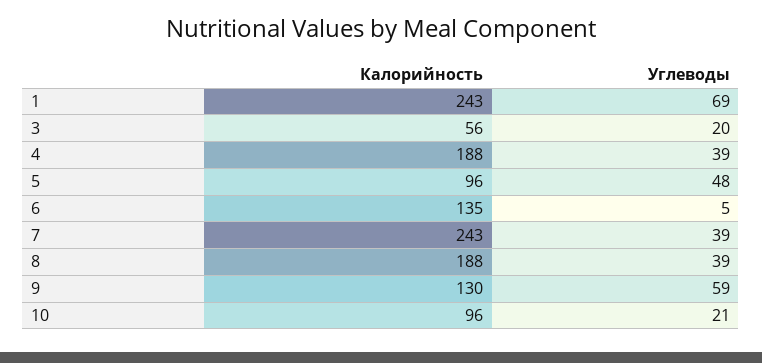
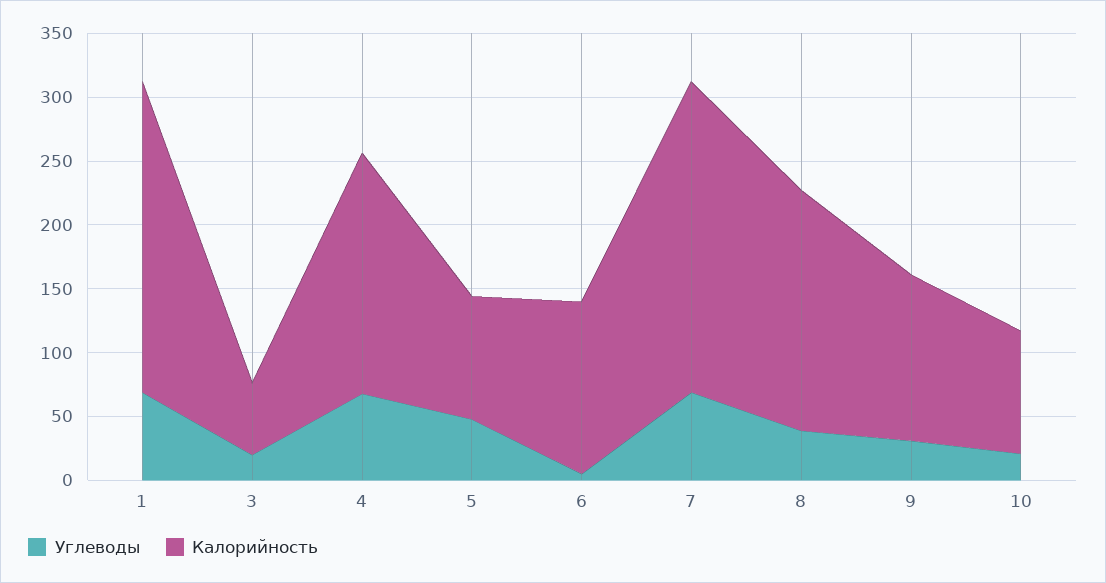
Углеводы, 4: 39 -> 70
Углеводы, 7: 39 -> 70
Углеводы, 9: 59 -> 30

